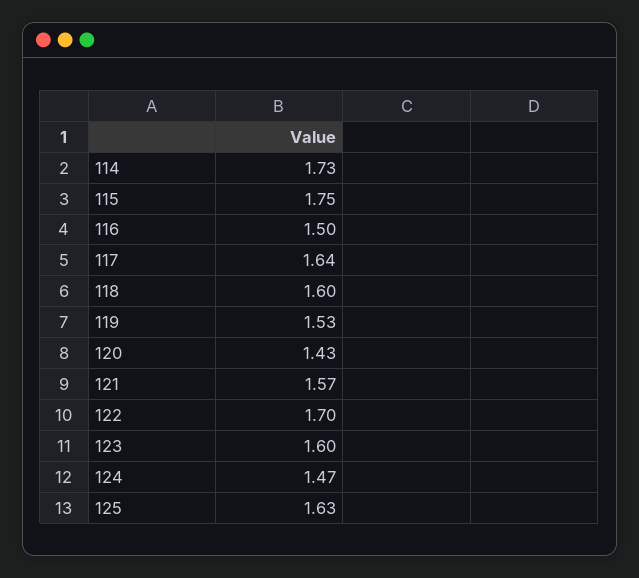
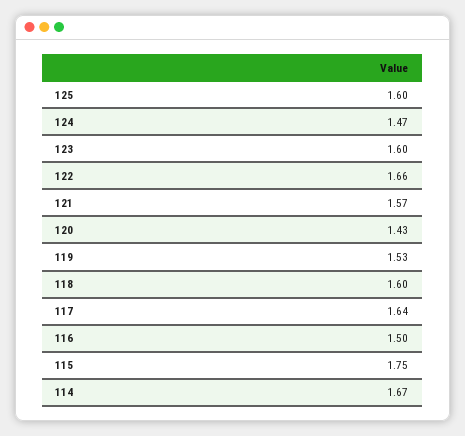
114: 1.73 -> 1.67
122: 1.7 -> 1.66
125: 1.63 -> 1.6

